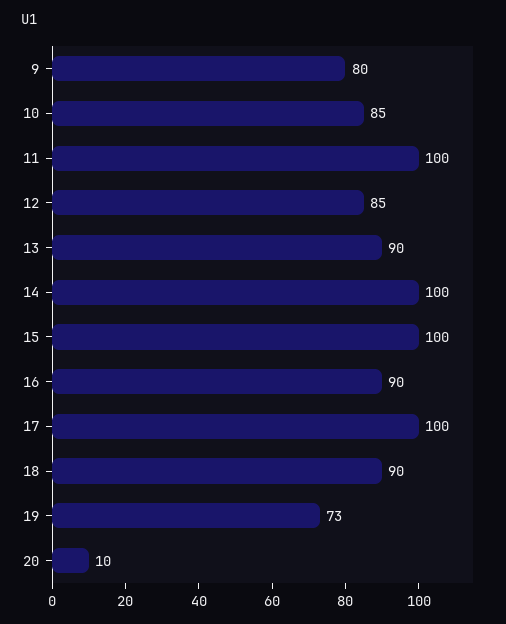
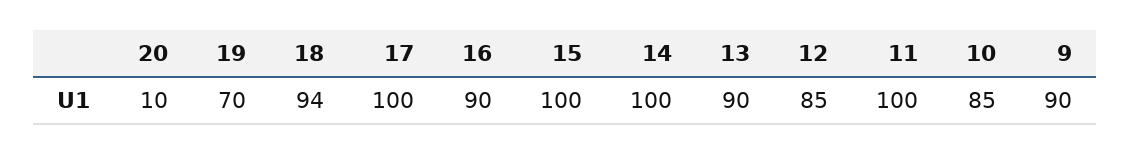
9: 80 -> 90
18: 90 -> 94
19: 73 -> 70

